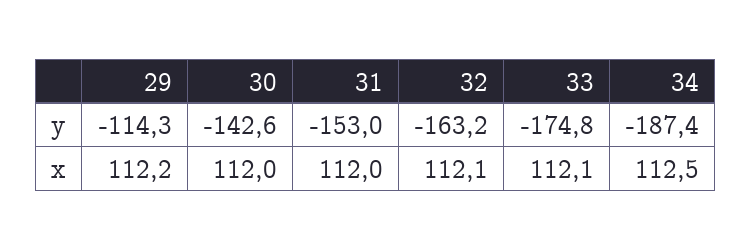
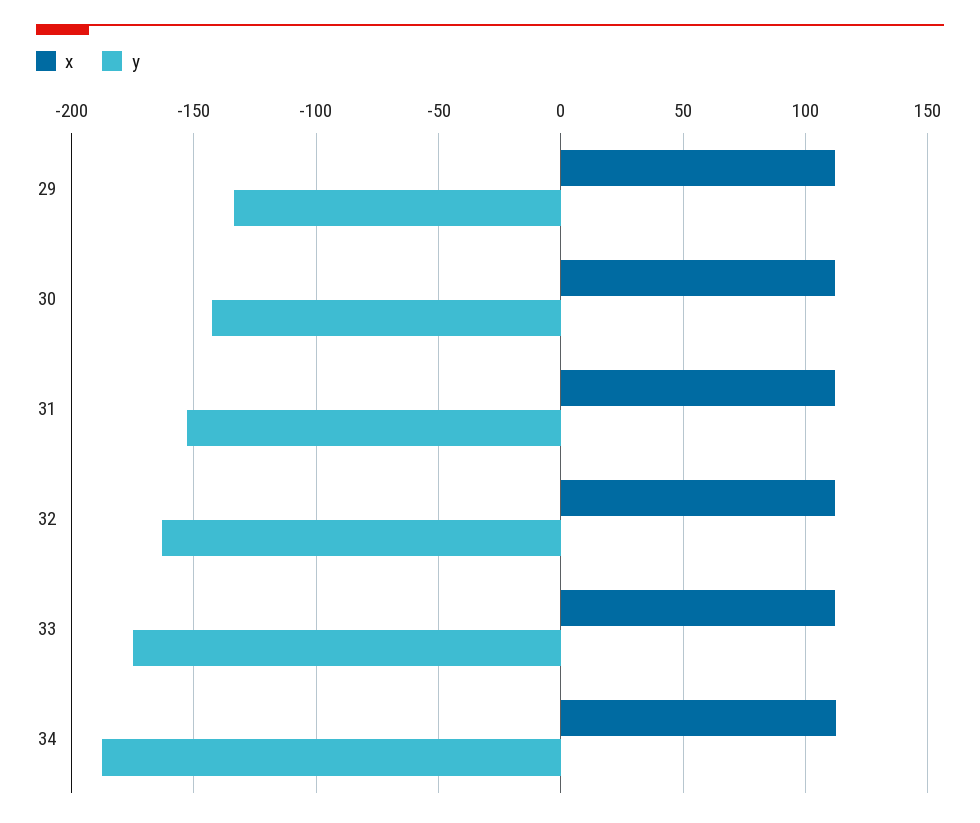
y, 29: -114.3 -> -135

